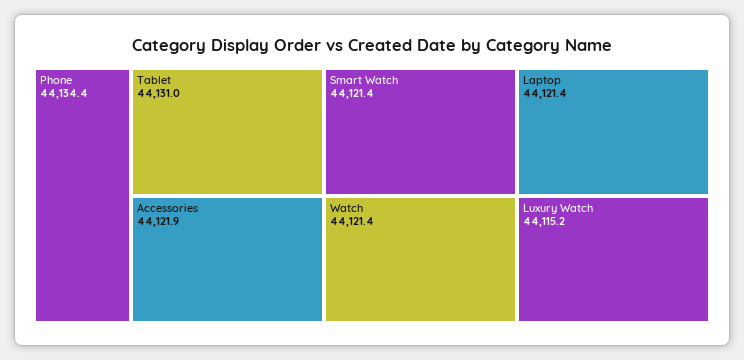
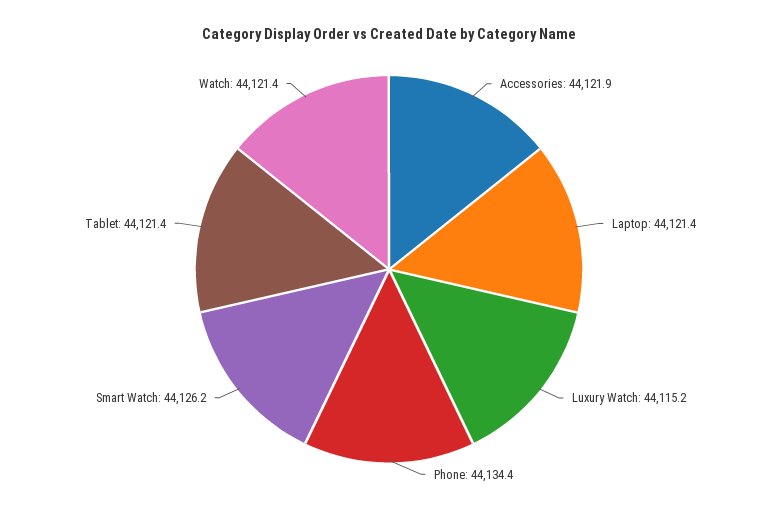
Tablet: 44131 -> 44121.4
Smart Watch: 44121.4 -> 44126.2

